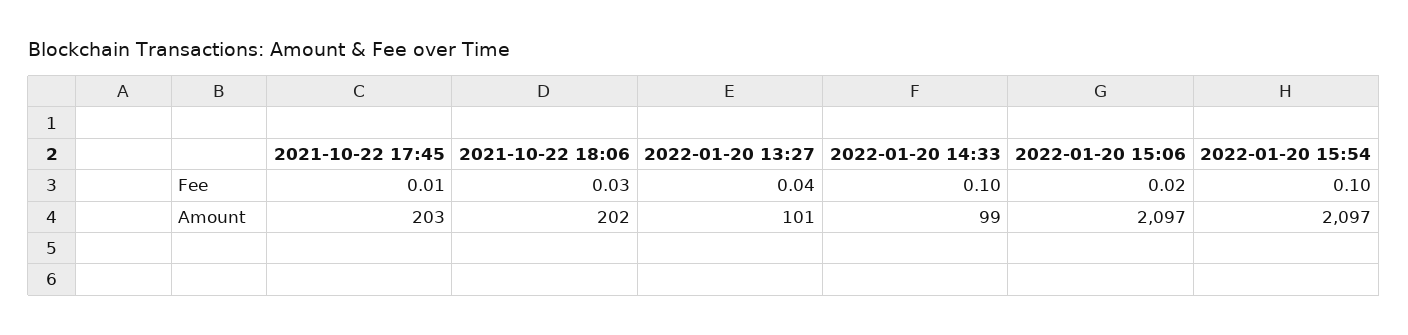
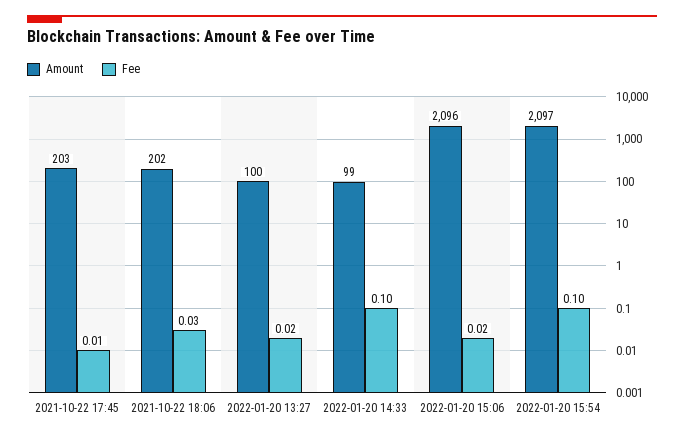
Fee, 2022-01-20 13:27: 0.04 -> 0.02
Amount, 2022-01-20 13:27: 101 -> 100
Amount, 2022-01-20 15:06: 2097 -> 2096

